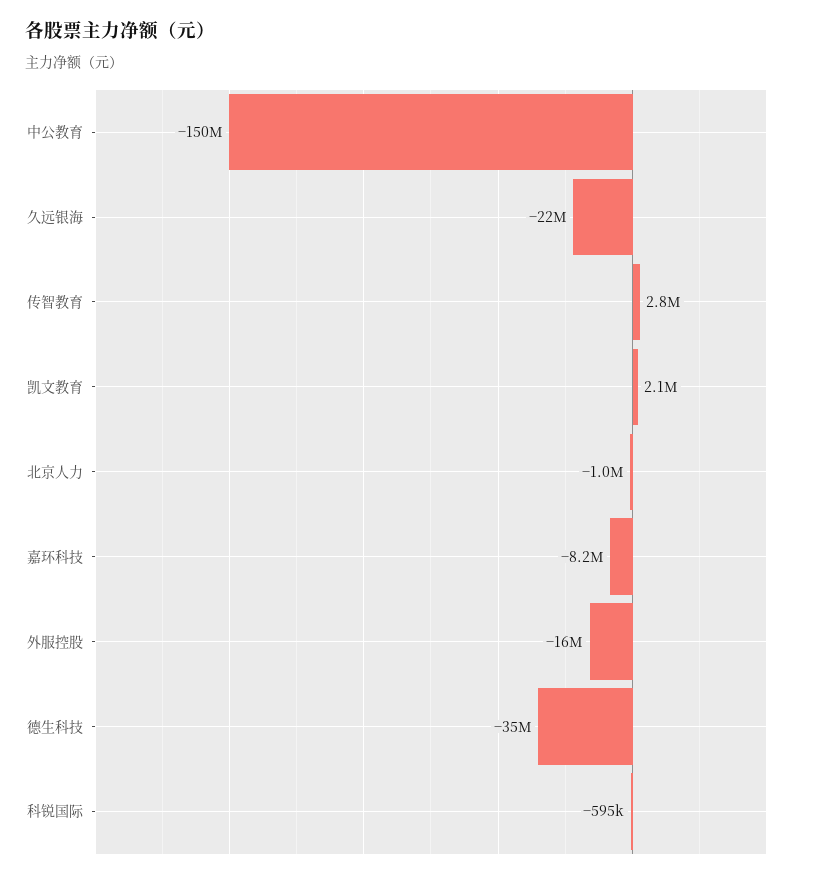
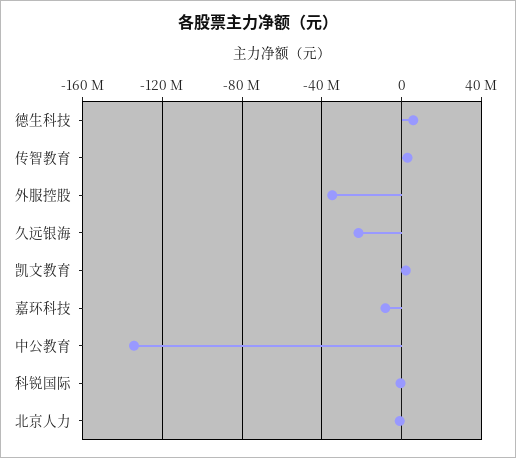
中公教育: -150000000 -> -135000000
外服控股: -16000000 -> -35000000
德生科技: -35000000 -> 5000000

